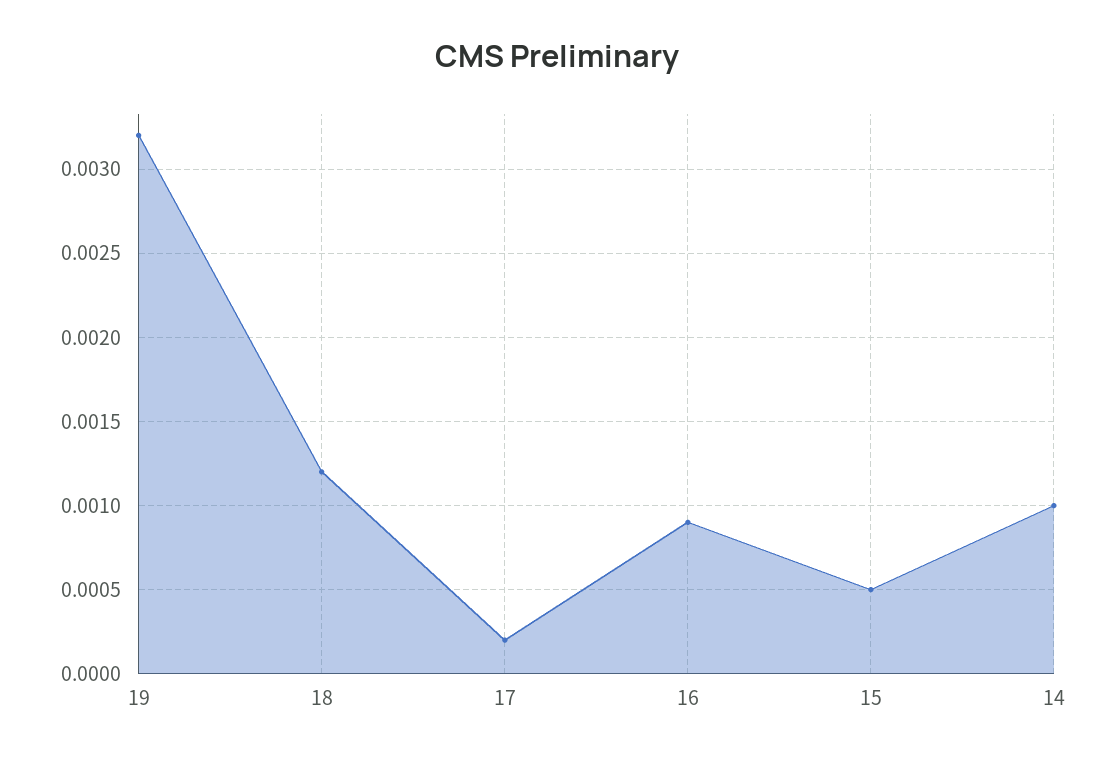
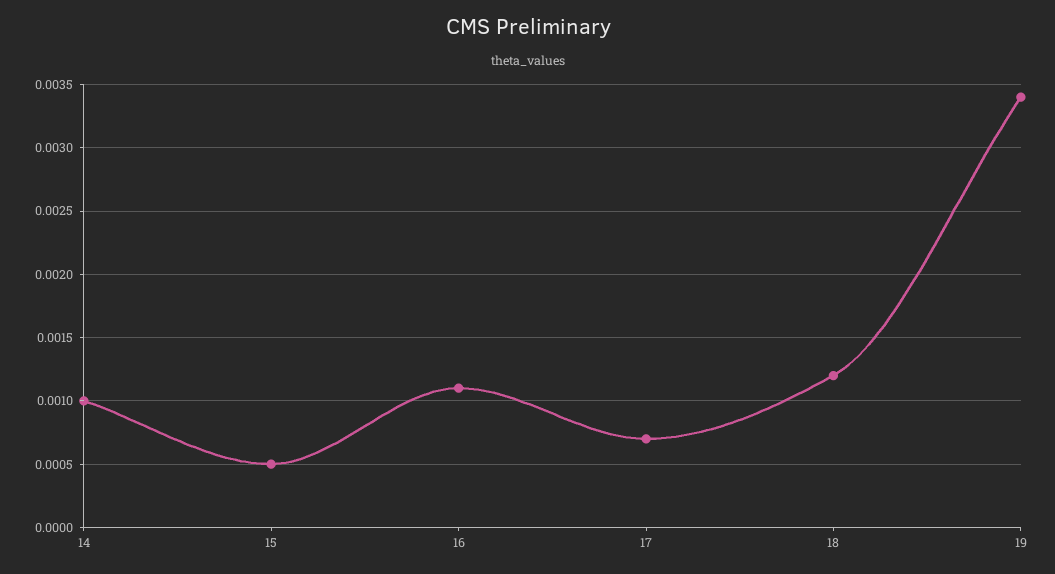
19: 0.0032 -> 0.0034
17: 0.0002 -> 0.0007
16: 0.0009 -> 0.0011

